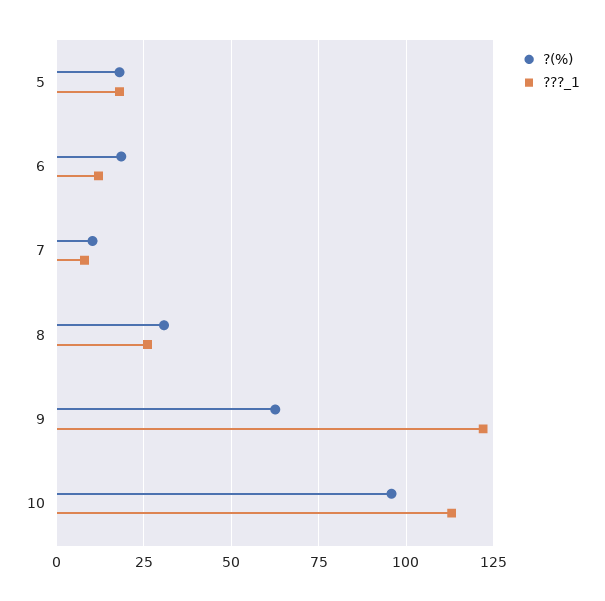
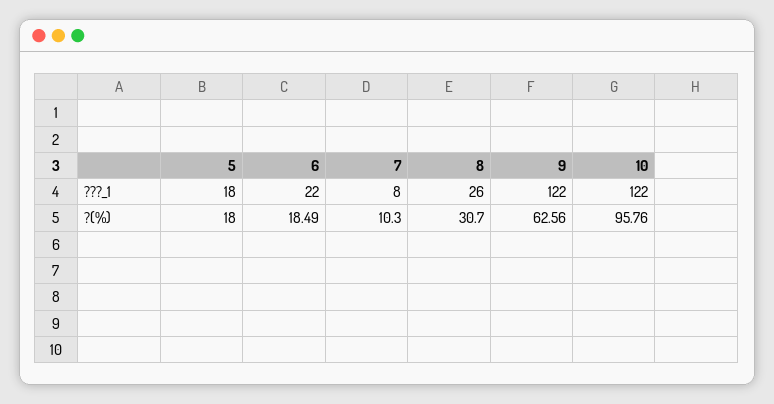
???_1, 6: 12.5 -> 22
???_1, 10: 112.5 -> 122

